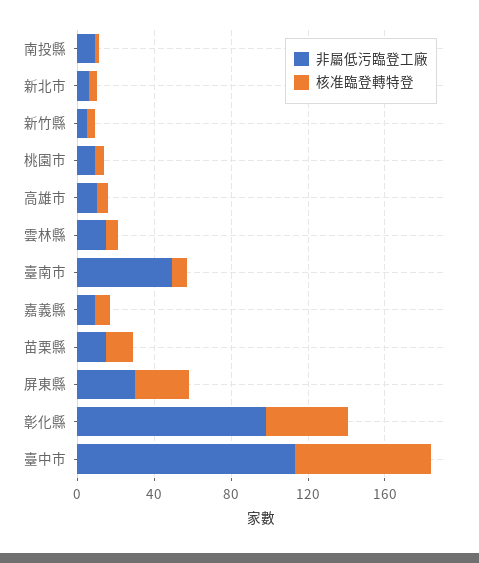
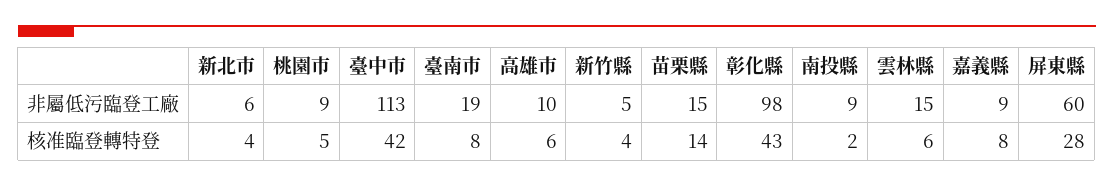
非屬低污臨登工廠, 臺南市: 50 -> 19
非屬低污臨登工廠, 屏東縣: 30 -> 60
核准臨登轉特登, 臺中市: 70 -> 42

